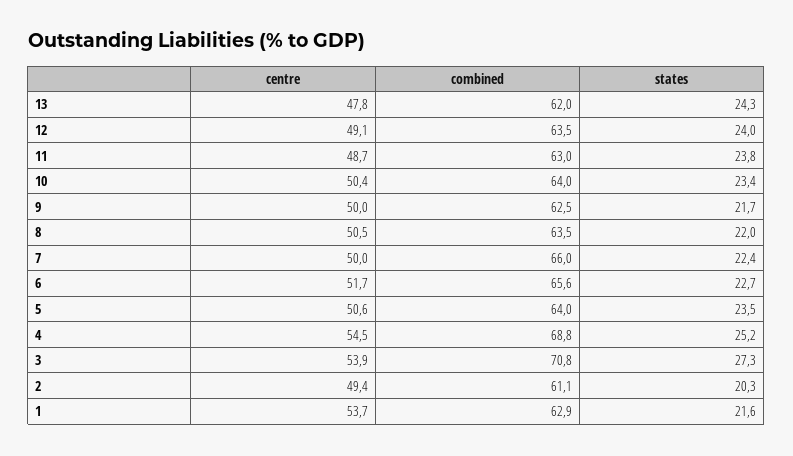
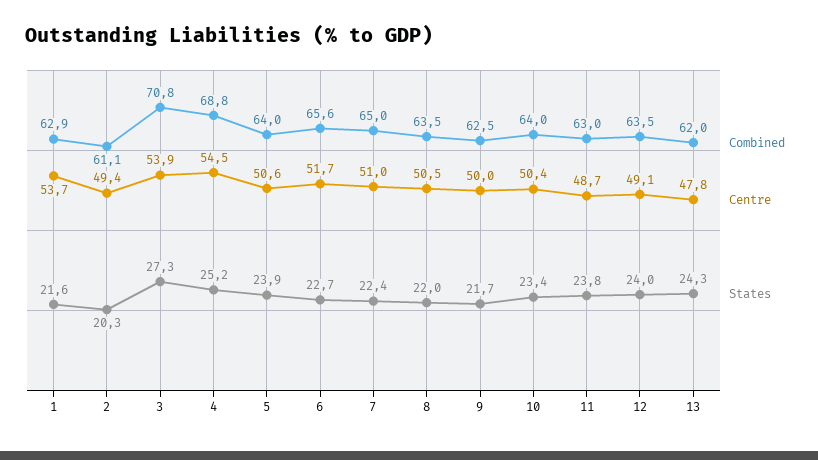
centre, 7: 50 -> 51
combined, 7: 66 -> 65
states, 5: 23.5 -> 23.9

